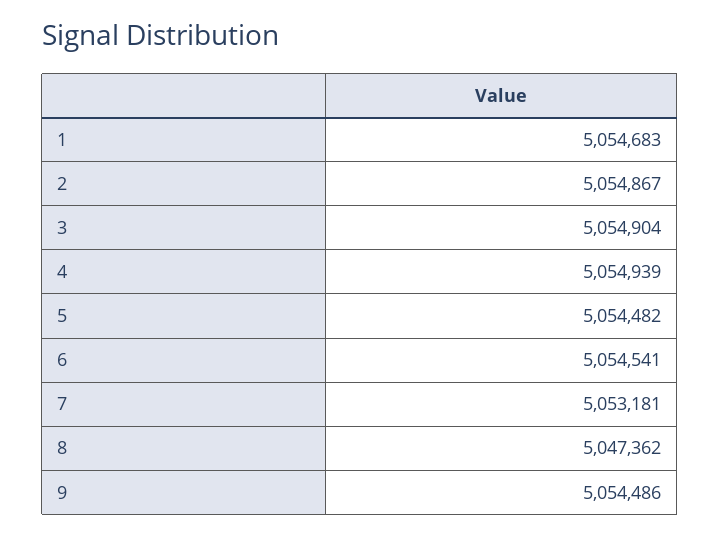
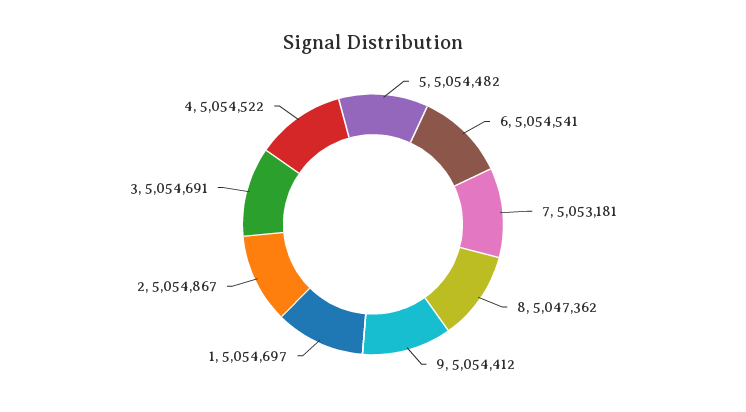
1: 5054683 -> 5054697
3: 5054904 -> 5054691
4: 5054939 -> 5054522
9: 5054486 -> 5054412

